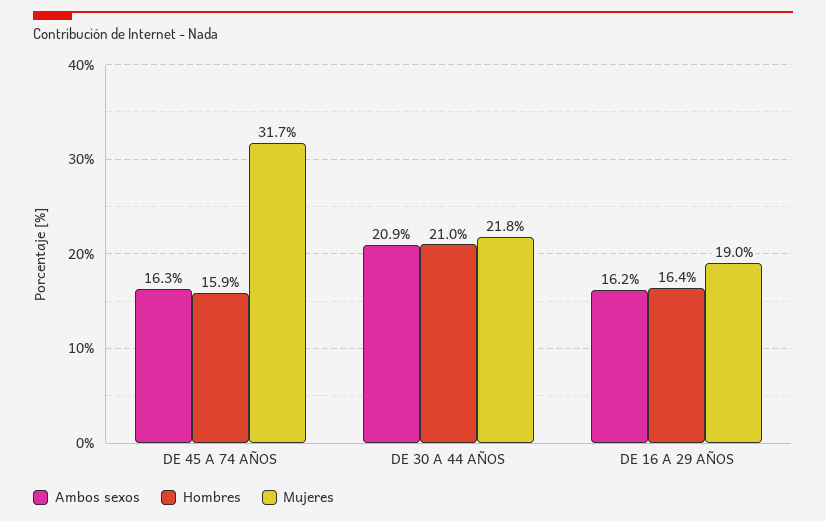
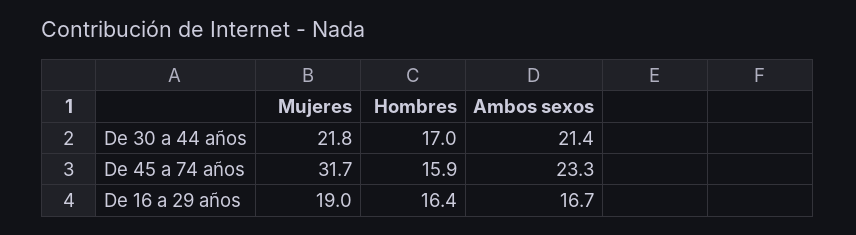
Ambos sexos, DE 45 A 74 AÑOS: 16.3 -> 23.3
Ambos sexos, DE 30 A 44 AÑOS: 20.9 -> 21.4
Hombres, DE 30 A 44 AÑOS: 21 -> 17
Ambos sexos, DE 16 A 29 AÑOS: 16.2 -> 16.7

